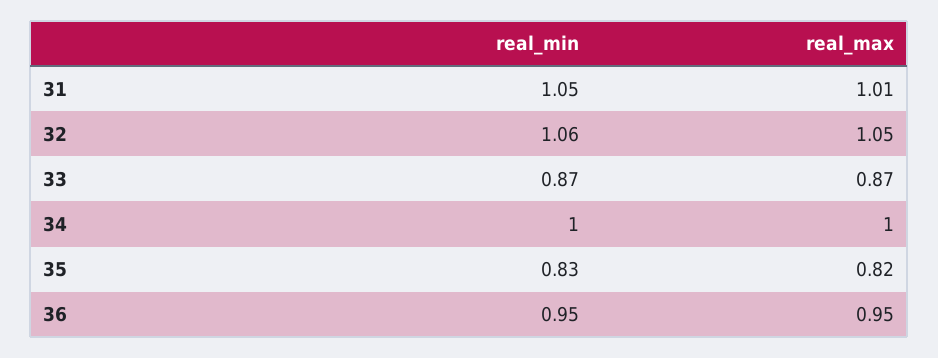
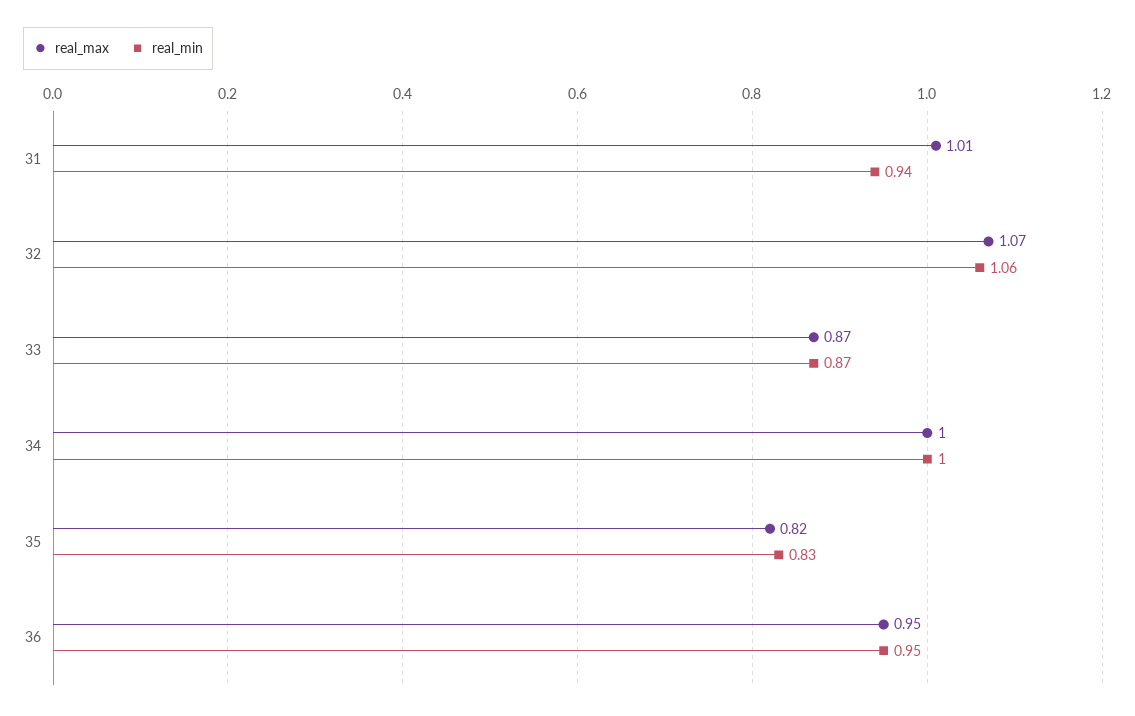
real_min, 31: 1.05 -> 0.94
real_max, 32: 1.05 -> 1.07

